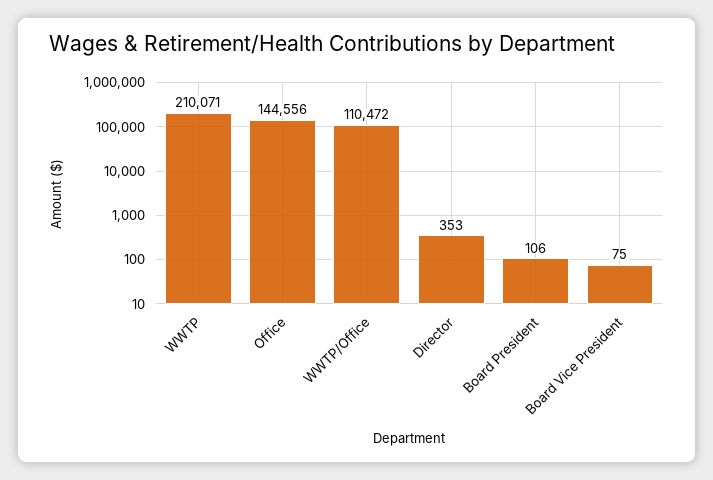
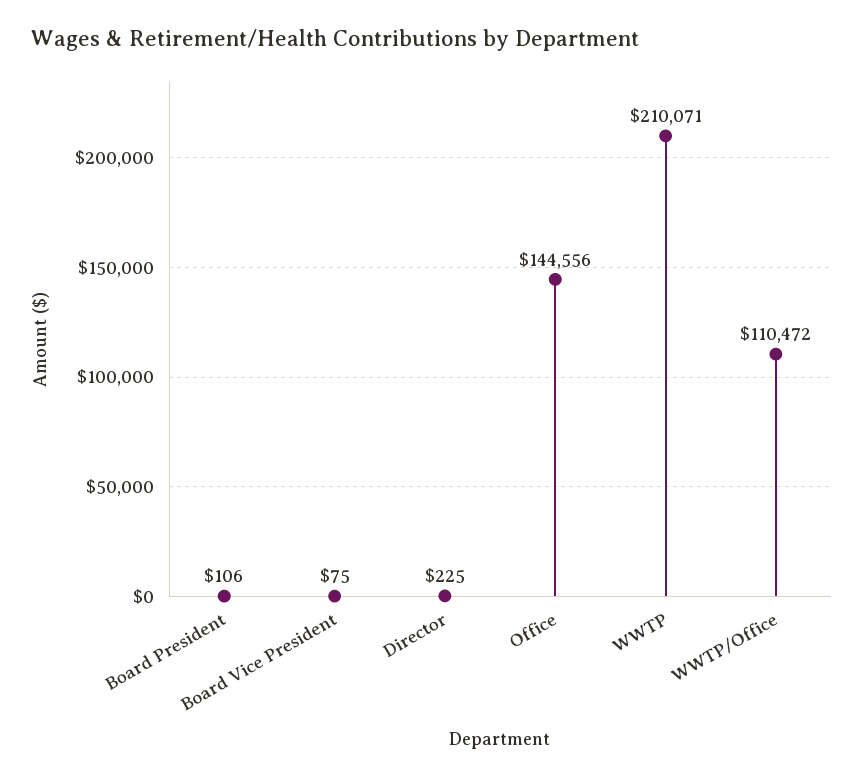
Director: 353 -> 225

